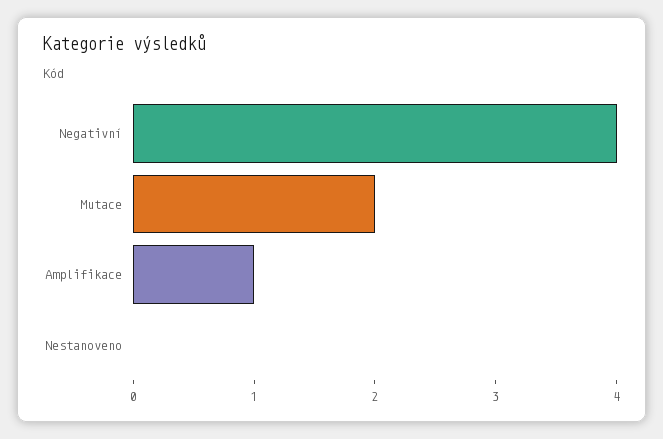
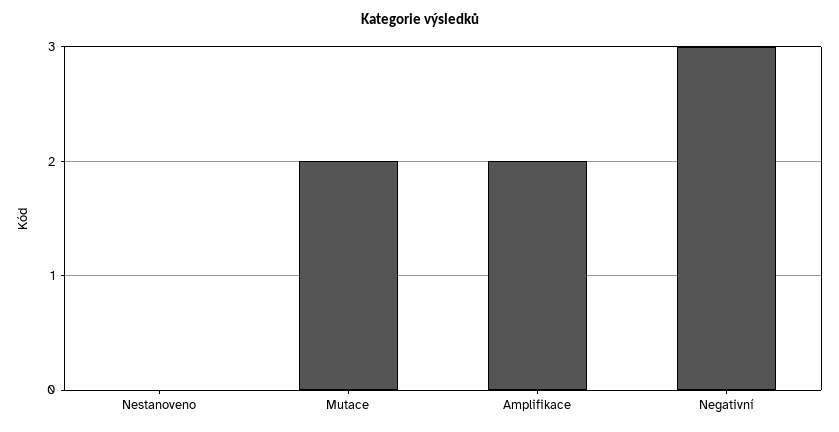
Negativní: 4 -> 3
Amplifikace: 1 -> 2

